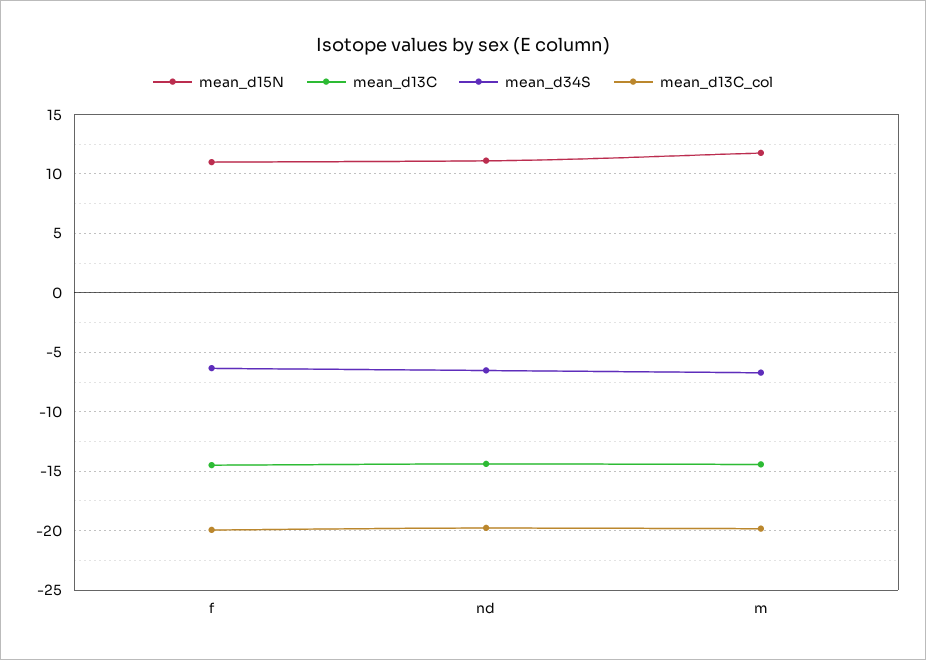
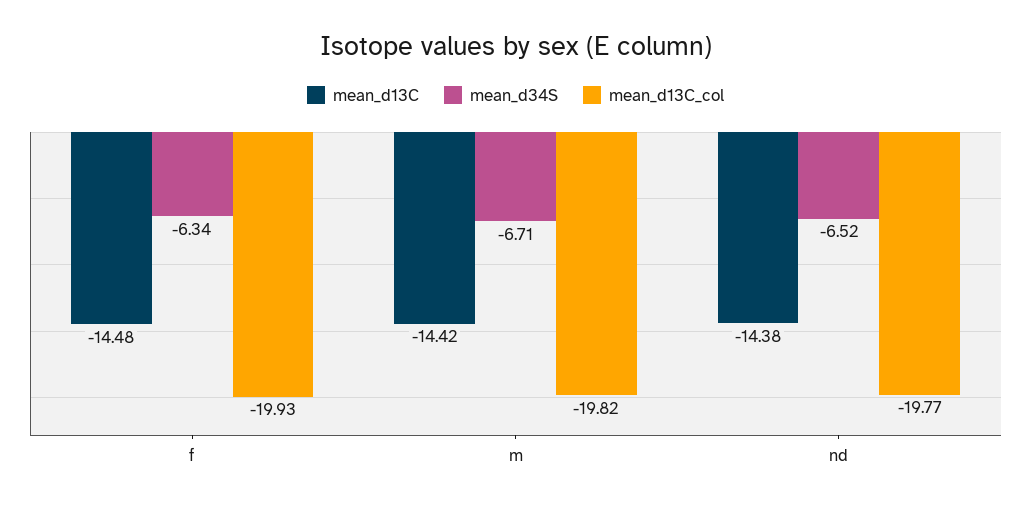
mean_d15N, f: 11 -> none
mean_d15N, nd: 11 -> none
mean_d15N, m: 12 -> none

